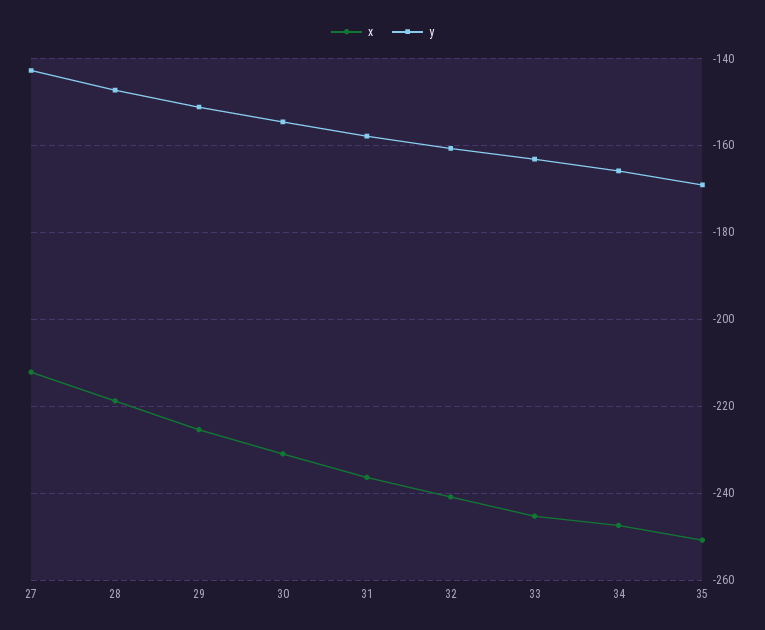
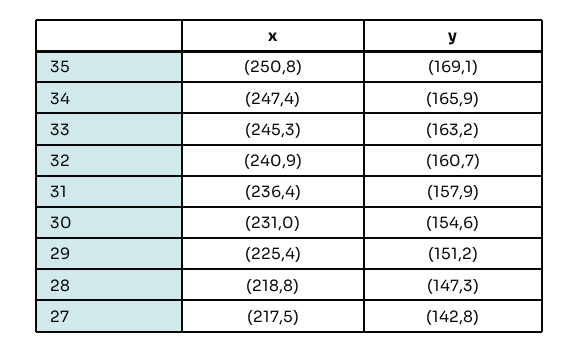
x, 27: -212 -> -217.5

